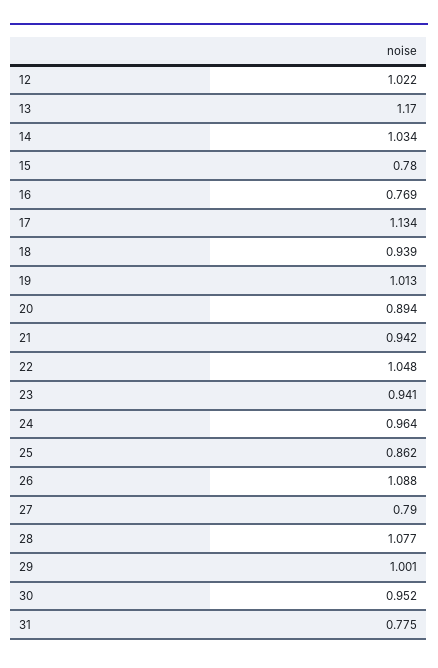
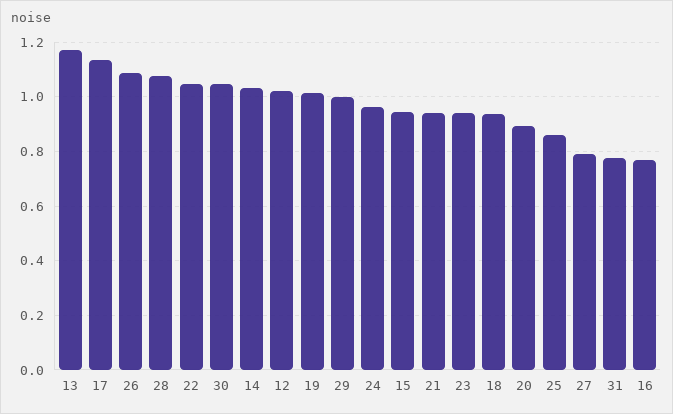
15: 0.78 -> 0.95
30: 0.952 -> 1.05

